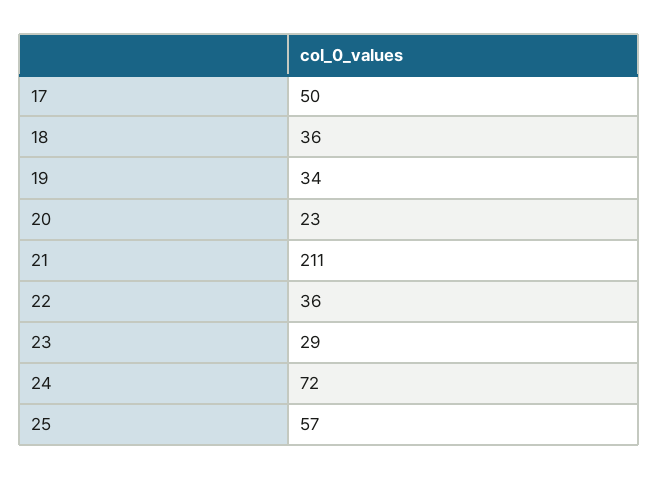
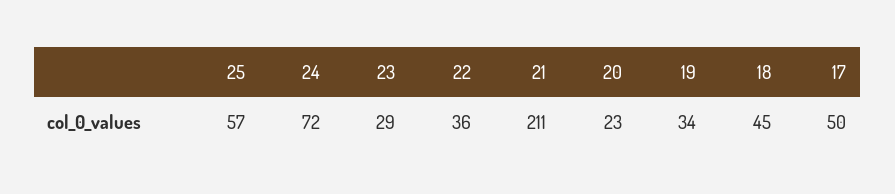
18: 36 -> 45

